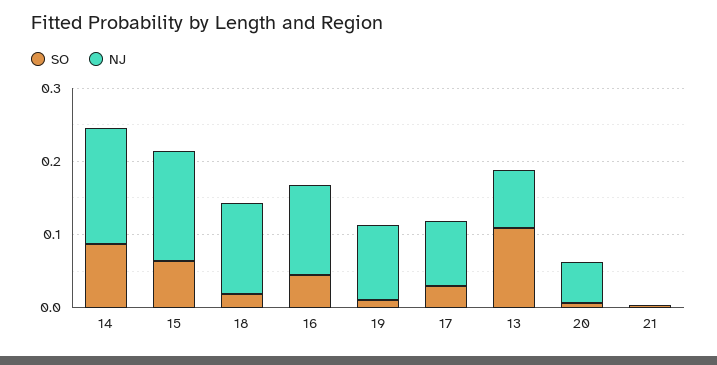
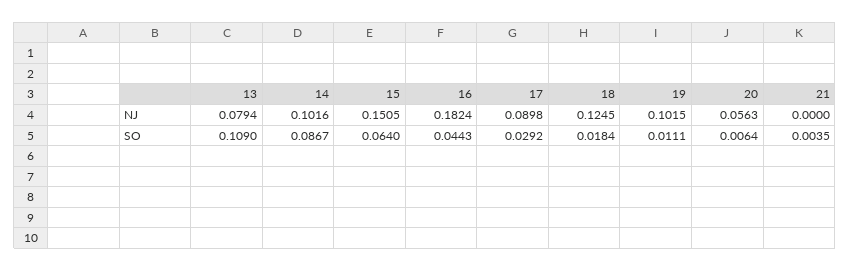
NJ, 14: 0.16 -> 0.1016
NJ, 16: 0.12 -> 0.1824

